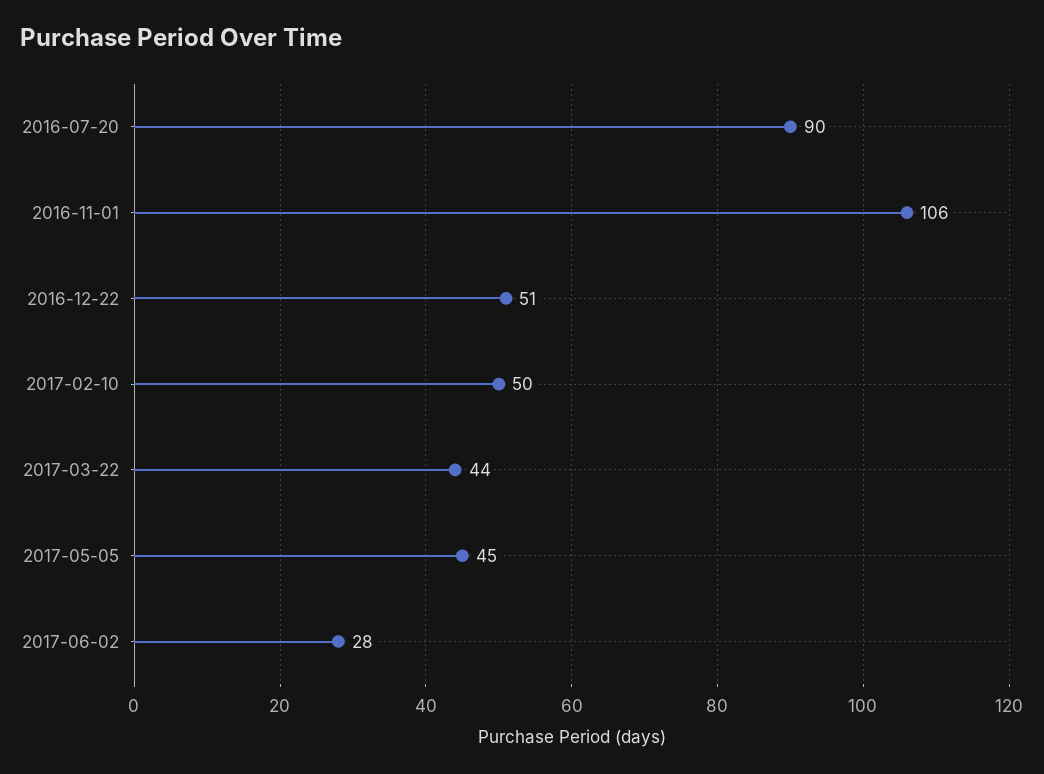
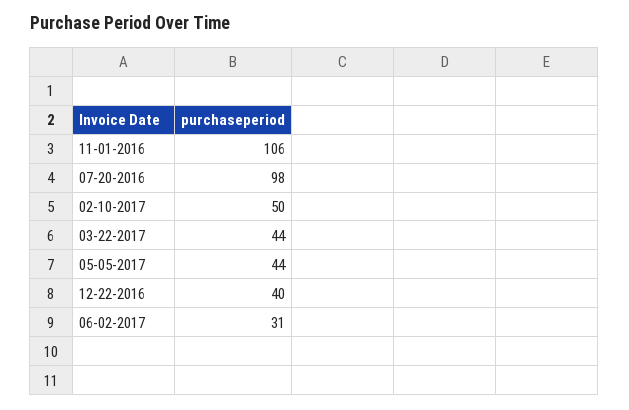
2016-07-20: 90 -> 98
2016-12-22: 51 -> 40
2017-05-05: 45 -> 44
2017-06-02: 28 -> 31

